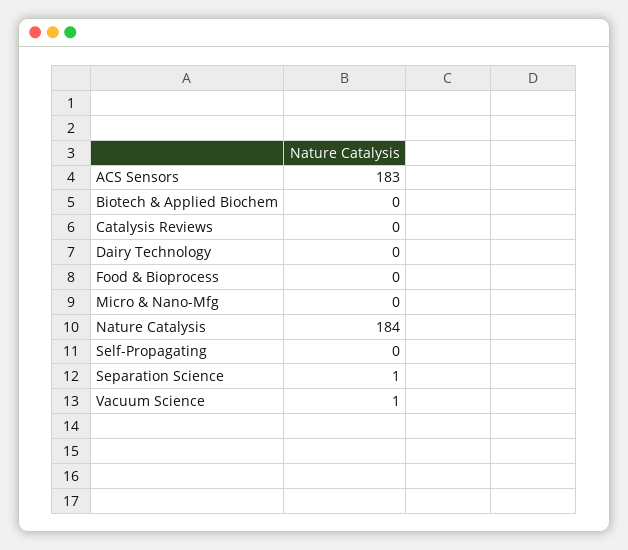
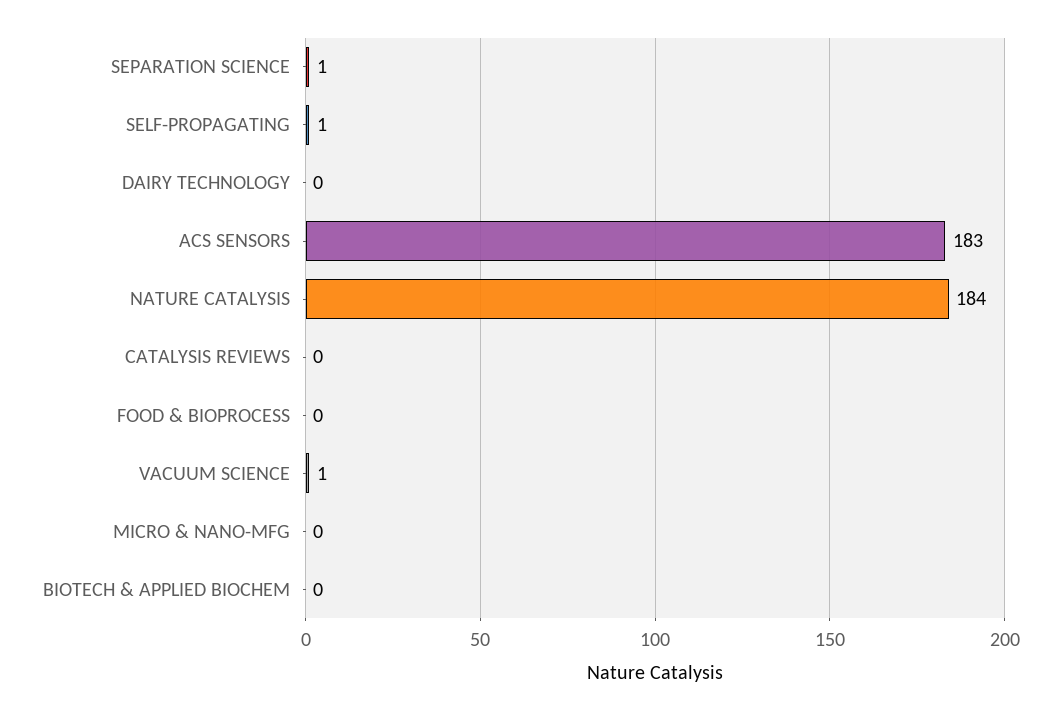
Self-Propagating: 0 -> 1

